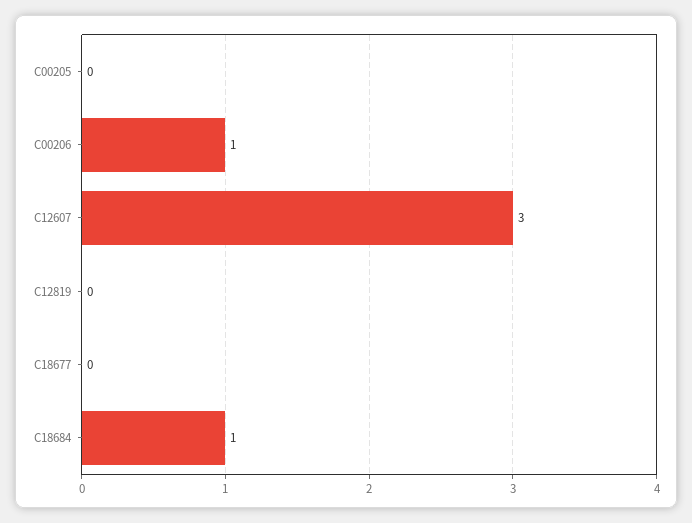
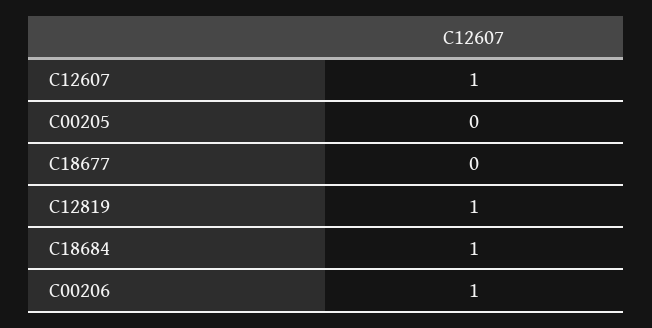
C12607: 3 -> 1
C12819: 0 -> 1

